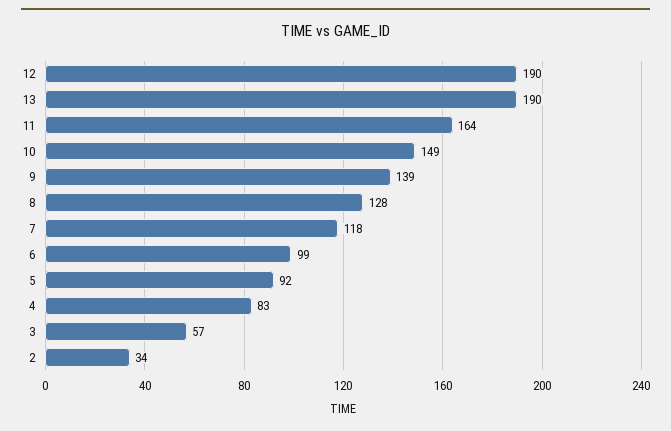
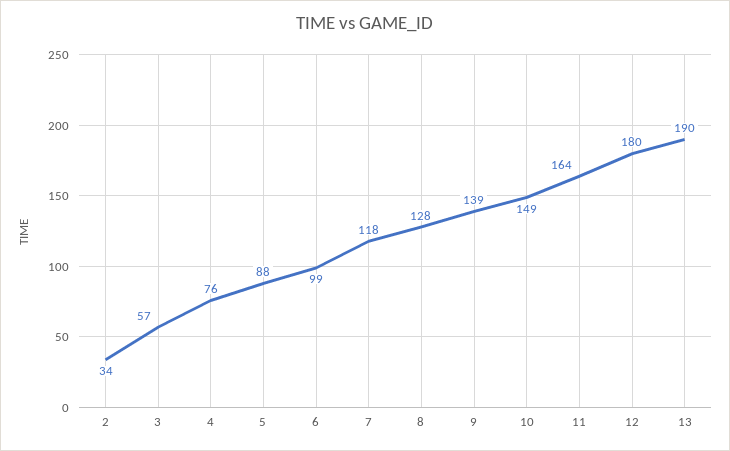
12: 190 -> 180
5: 92 -> 88
4: 83 -> 76

